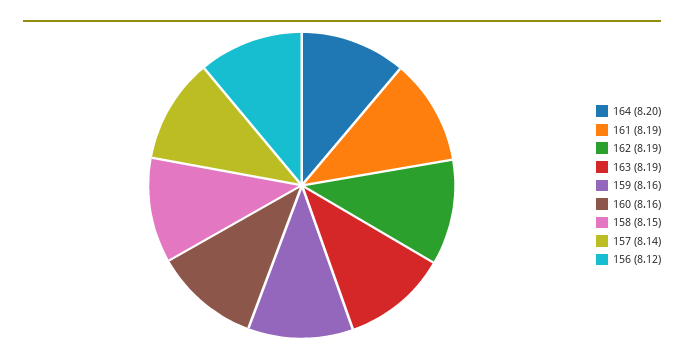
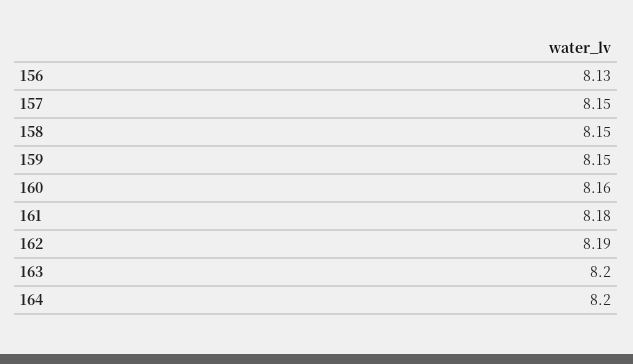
161: 8.19 -> 8.18
163: 8.19 -> 8.2
159: 8.16 -> 8.15
157: 8.14 -> 8.15
156: 8.12 -> 8.13

